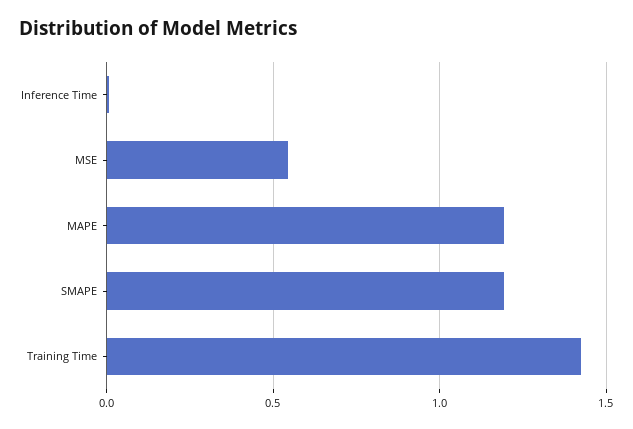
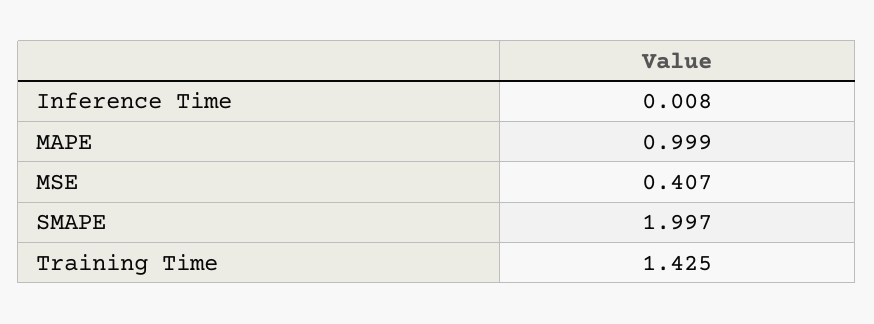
MSE: 0.55 -> 0.407
MAPE: 1.2 -> 0.999
SMAPE: 1.2 -> 1.997

